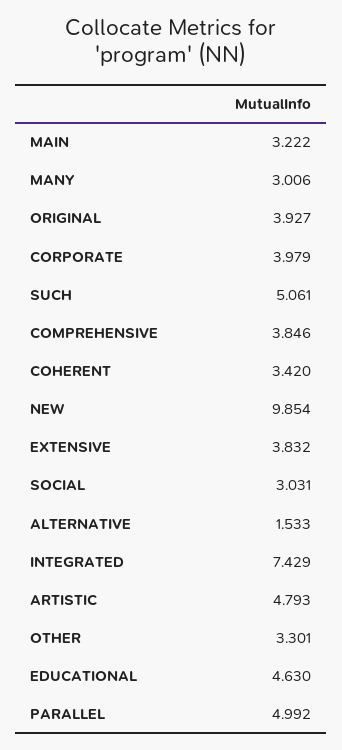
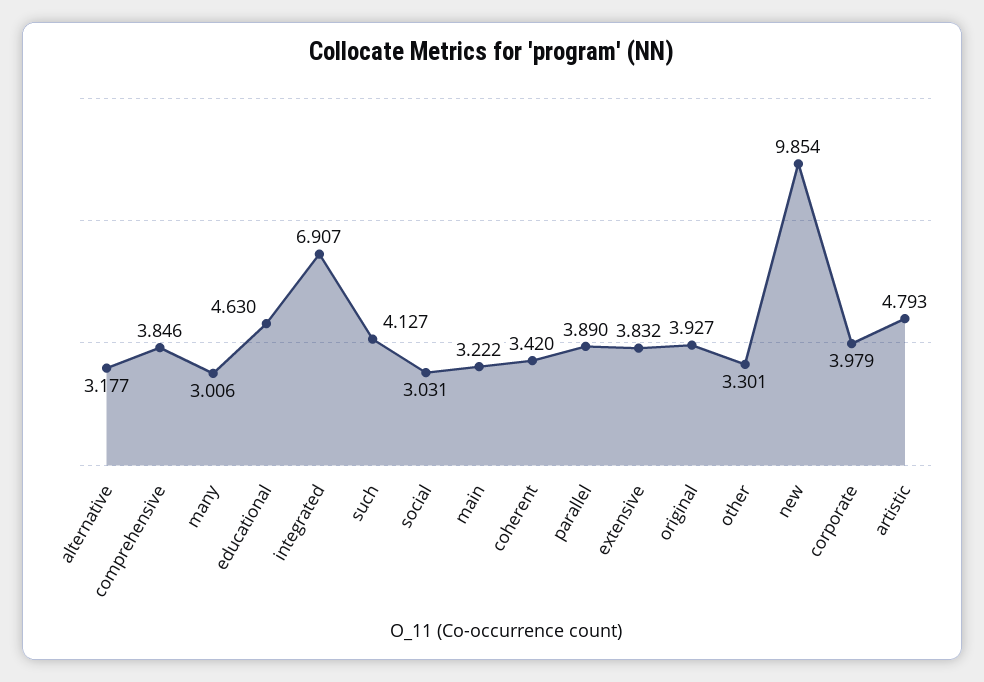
SUCH: 5.061 -> 4.127
ALTERNATIVE: 1.533 -> 3.177
INTEGRATED: 7.429 -> 6.907
PARALLEL: 4.992 -> 3.89

